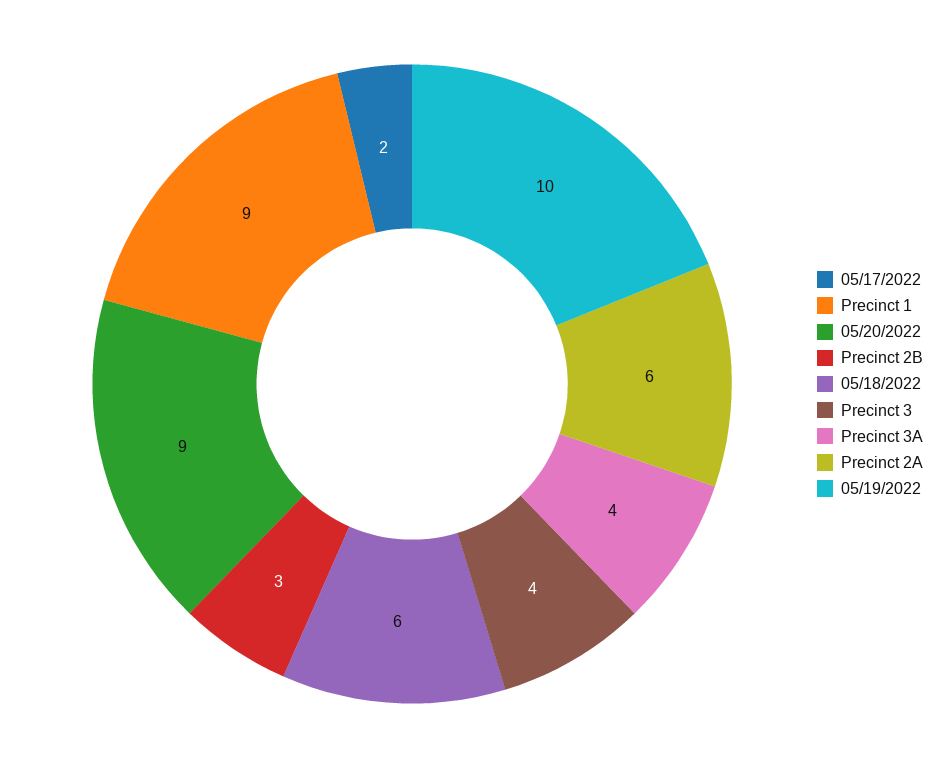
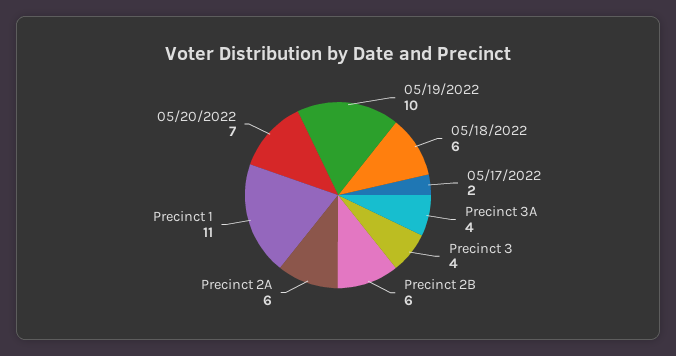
Precinct 1: 9 -> 11
05/20/2022: 9 -> 7
Precinct 2B: 3 -> 6

